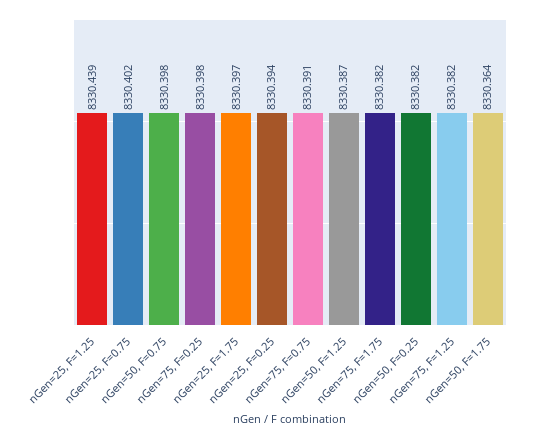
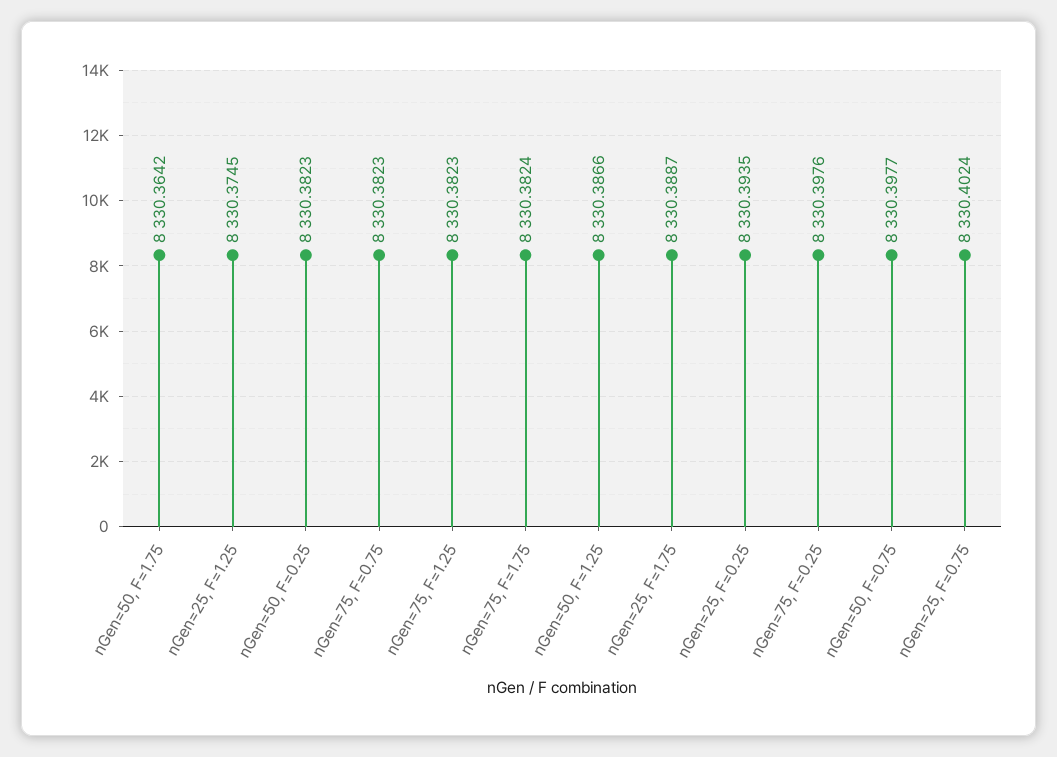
nGen=25, F=1.25: 8330.439 -> 8330.3745
nGen=25, F=1.75: 8330.397 -> 8330.3887
nGen=75, F=0.75: 8330.391 -> 8330.3823

